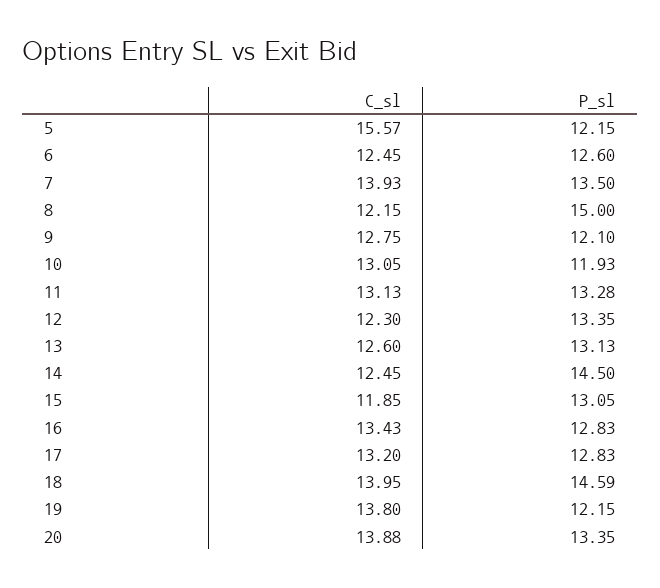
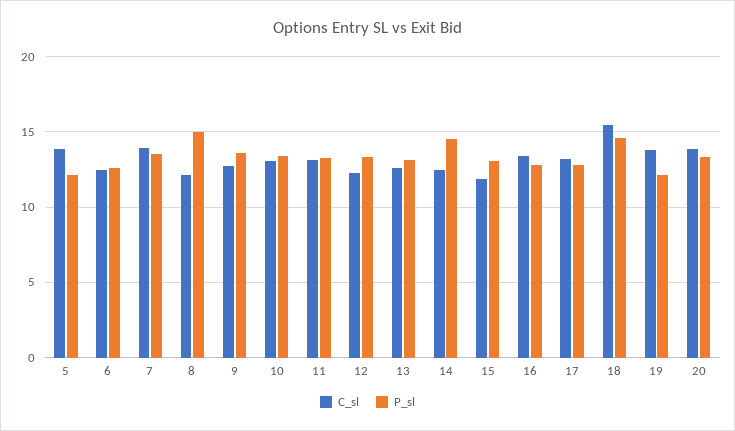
C_sl, 5: 15.57 -> 14
P_sl, 9: 12.1 -> 13.5
P_sl, 10: 11.93 -> 13.5
C_sl, 18: 13.95 -> 15.5

